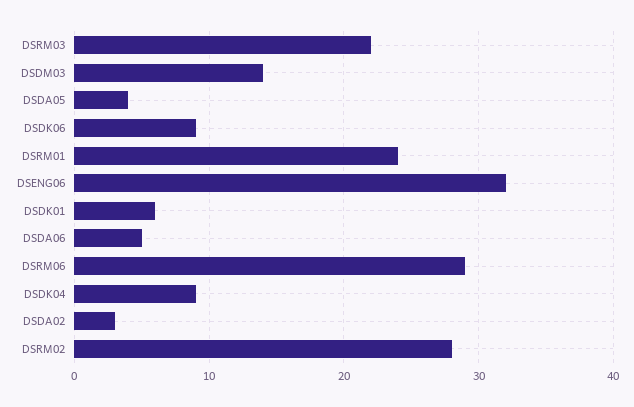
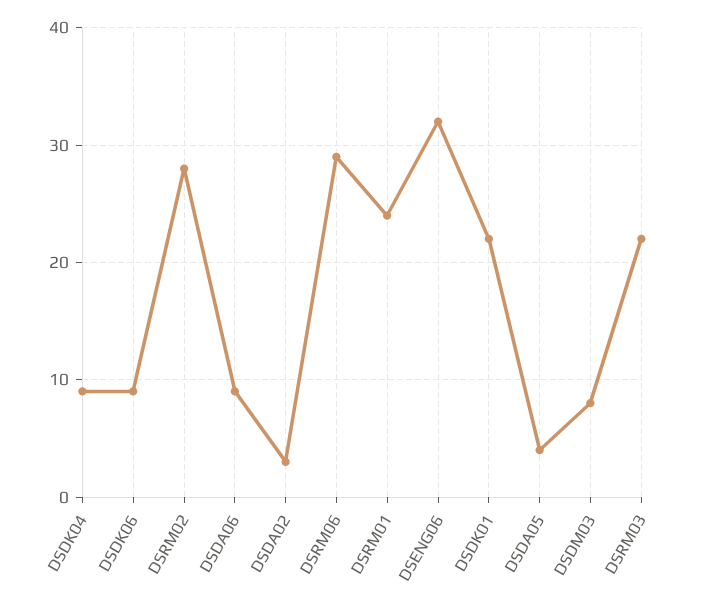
DSDM03: 14 -> 8
DSDK01: 6 -> 22
DSDA06: 5 -> 9

